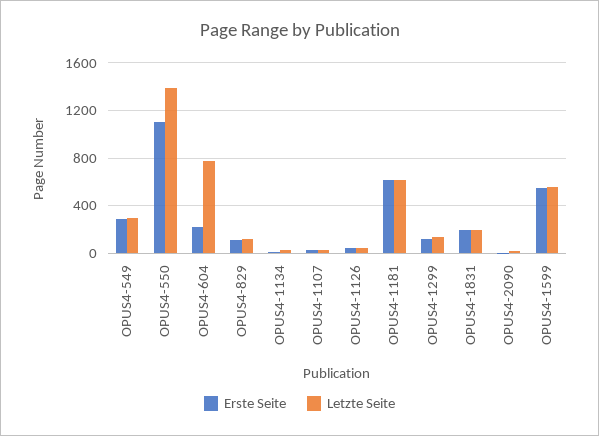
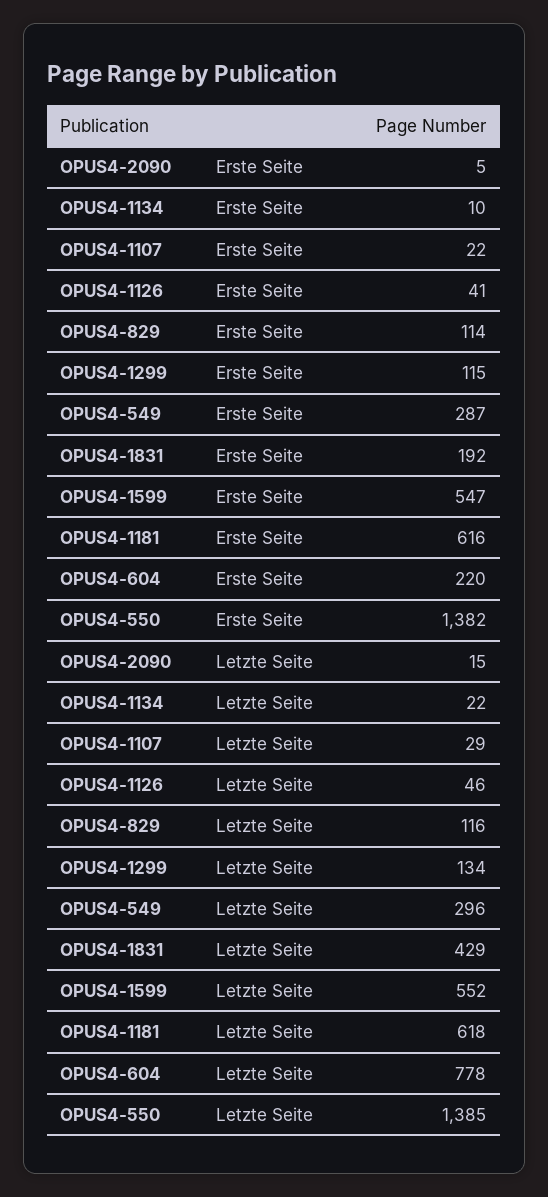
Erste Seite, OPUS4-550: 1100 -> 1382
Letzte Seite, OPUS4-1831: 200 -> 429

